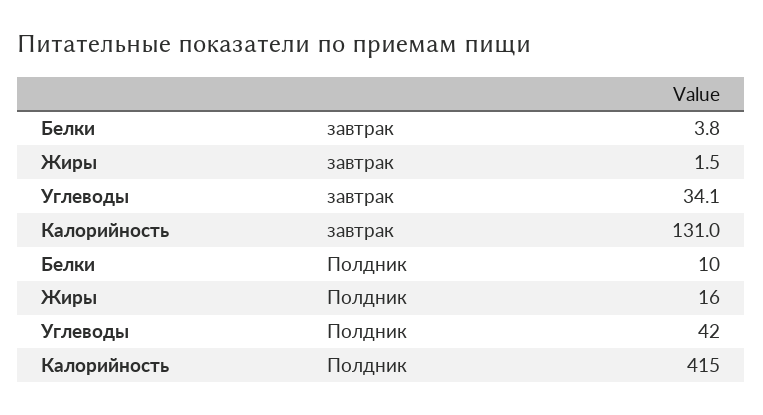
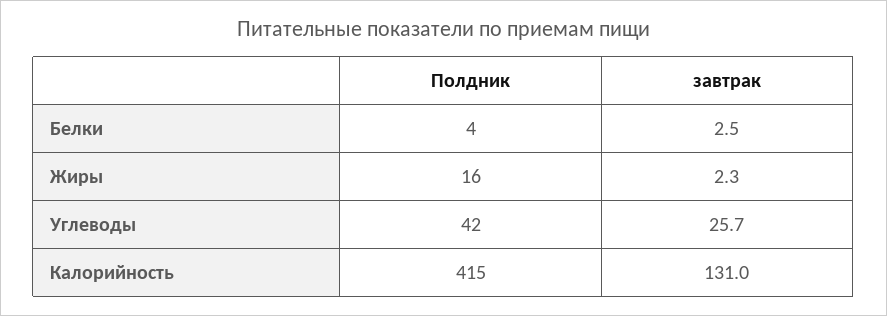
Белки, завтрак: 3.8 -> 2.5
Жиры, завтрак: 1.5 -> 2.3
Углеводы, завтрак: 34.1 -> 25.7
Белки, Полдник: 10 -> 4

